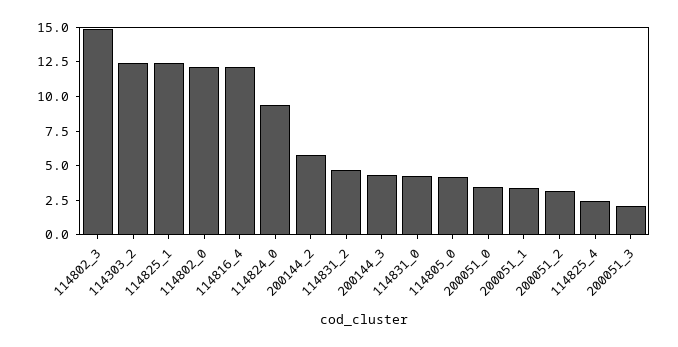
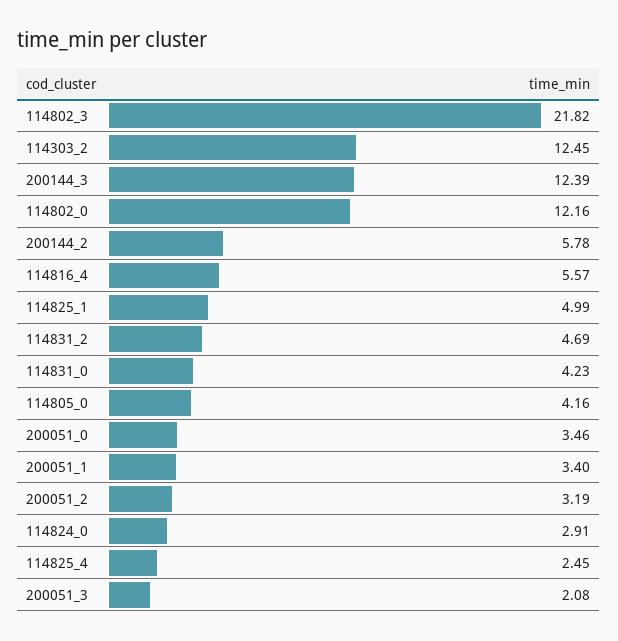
114802_3: 15 -> 21.82
114825_1: 12.5 -> 4.99
114816_4: 12.5 -> 5.57
114824_0: 10 -> 2.91
200144_3: 5 -> 12.39

